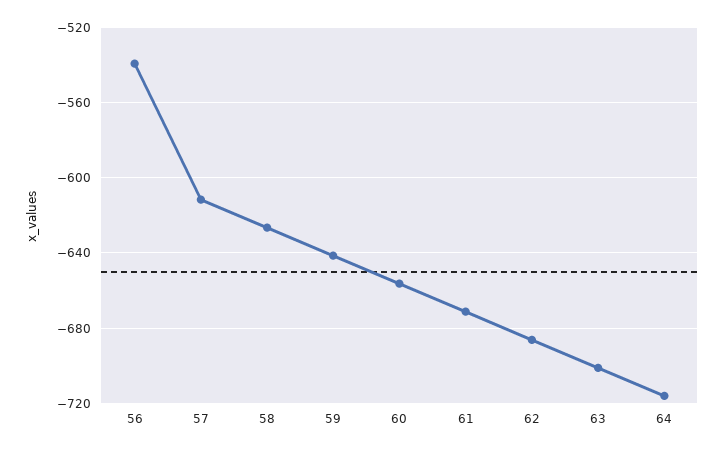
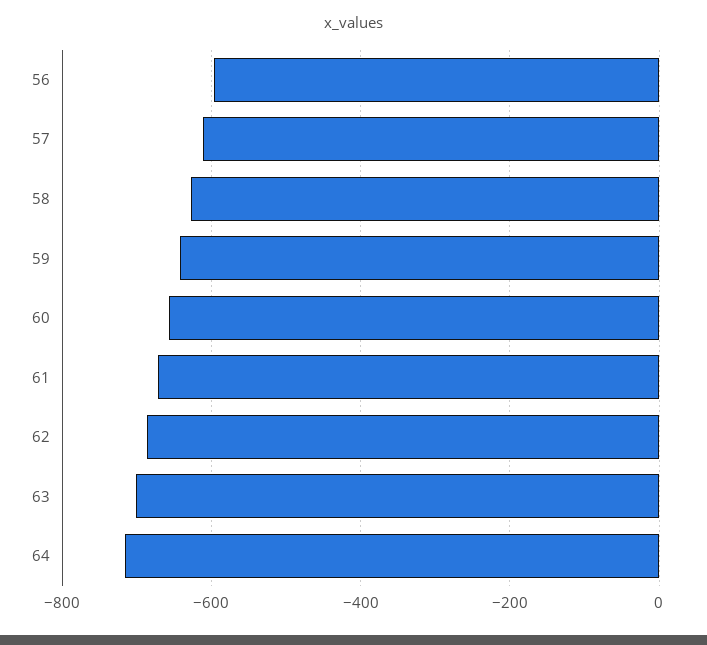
56: -540 -> -600

